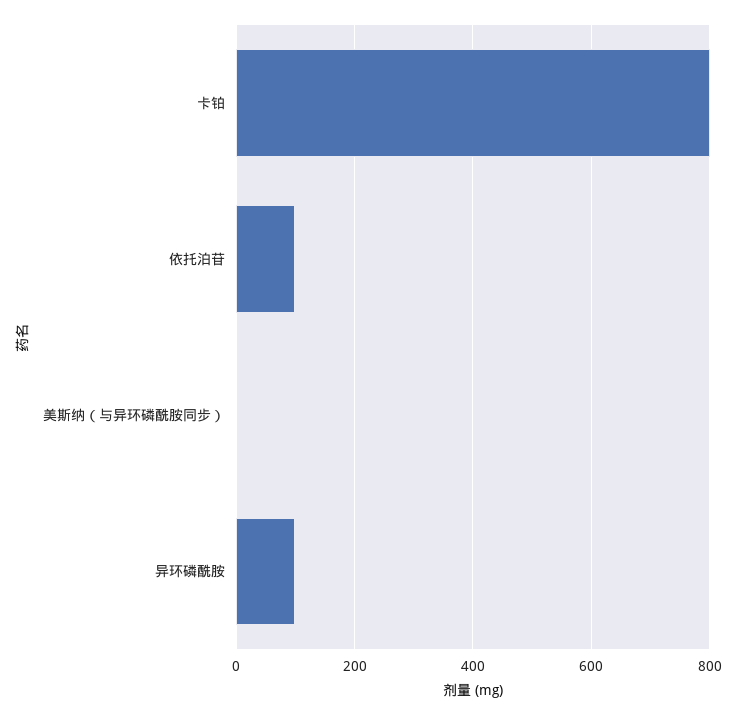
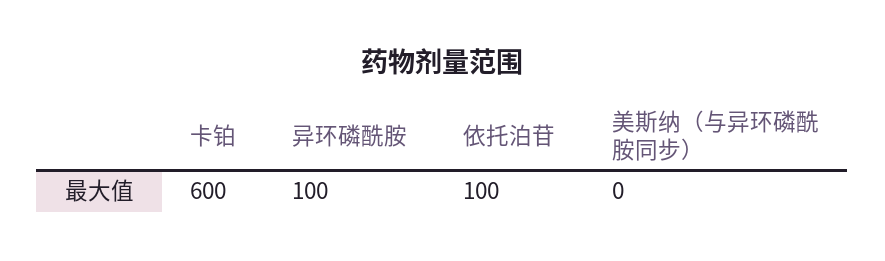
卡铂: 800 -> 600

